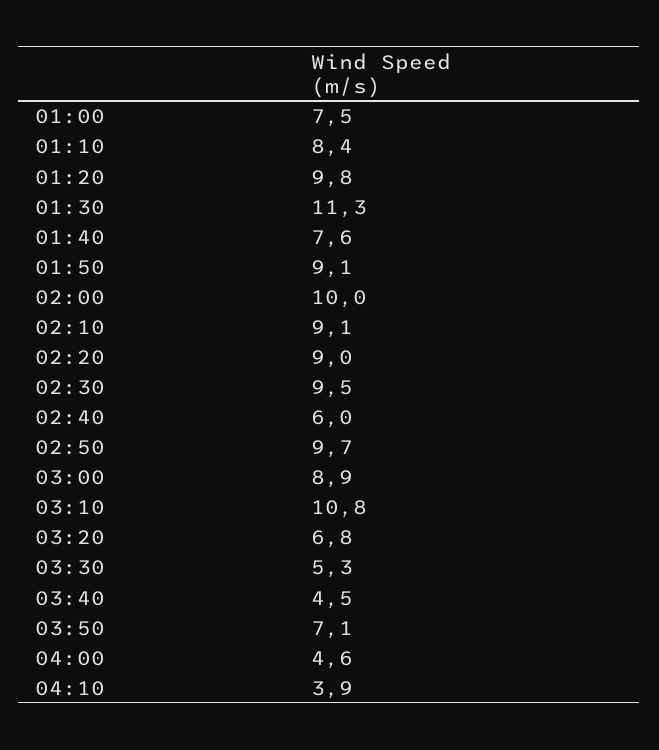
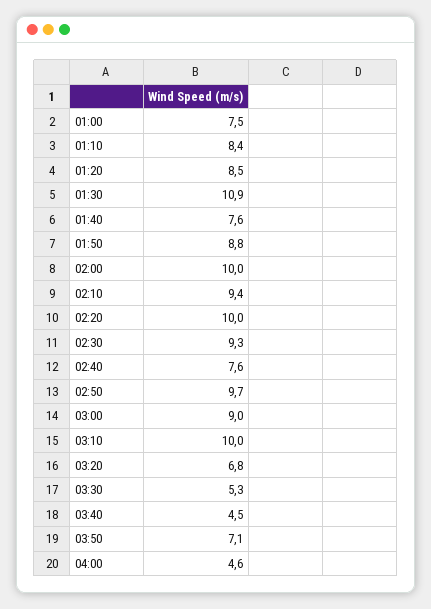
01:20: 9.8 -> 8.5
01:30: 11.3 -> 10.9
01:50: 9.1 -> 8.8
02:10: 9.1 -> 9.4
02:20: 9 -> 10
02:30: 9.5 -> 9.3
02:40: 6 -> 7.6
03:00: 8.9 -> 9
03:10: 10.8 -> 10
04:10: 3.9 -> none

